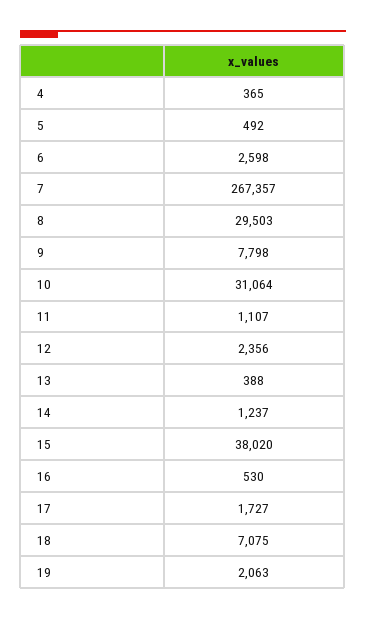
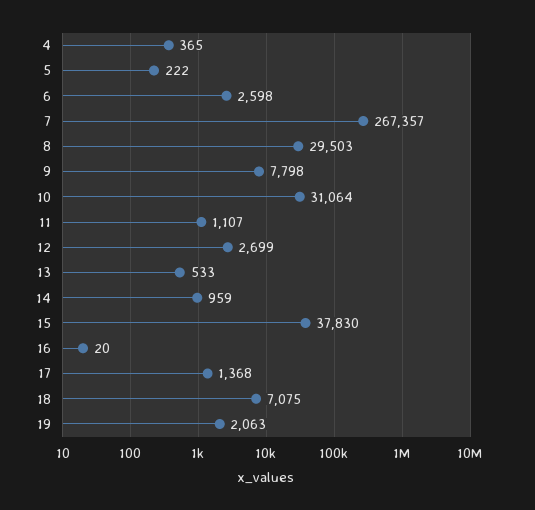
5: 492 -> 222
12: 2356 -> 2699
13: 388 -> 533
14: 1237 -> 959
15: 38020 -> 37830
16: 530 -> 20
17: 1727 -> 1368

